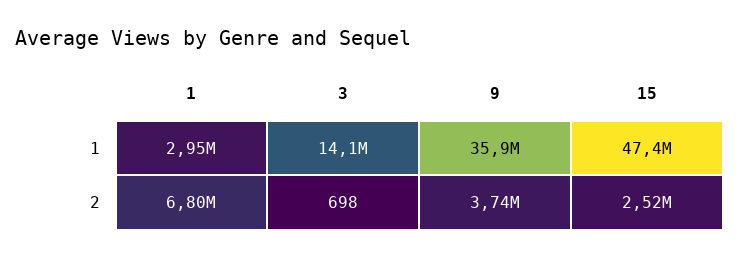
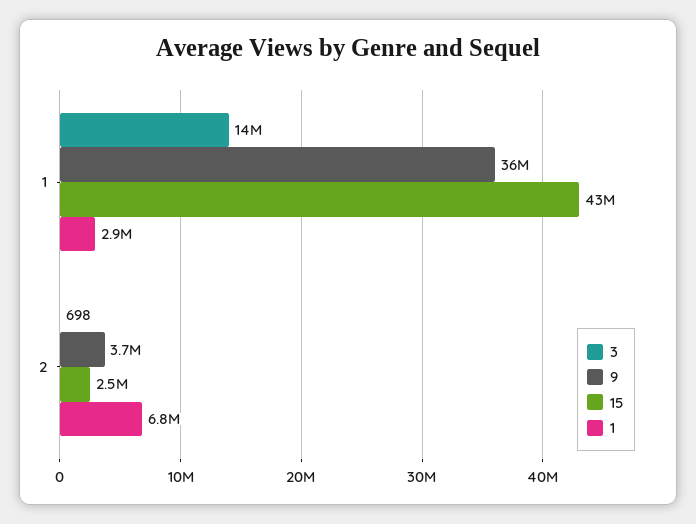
15, 1: 47400000 -> 43000000

